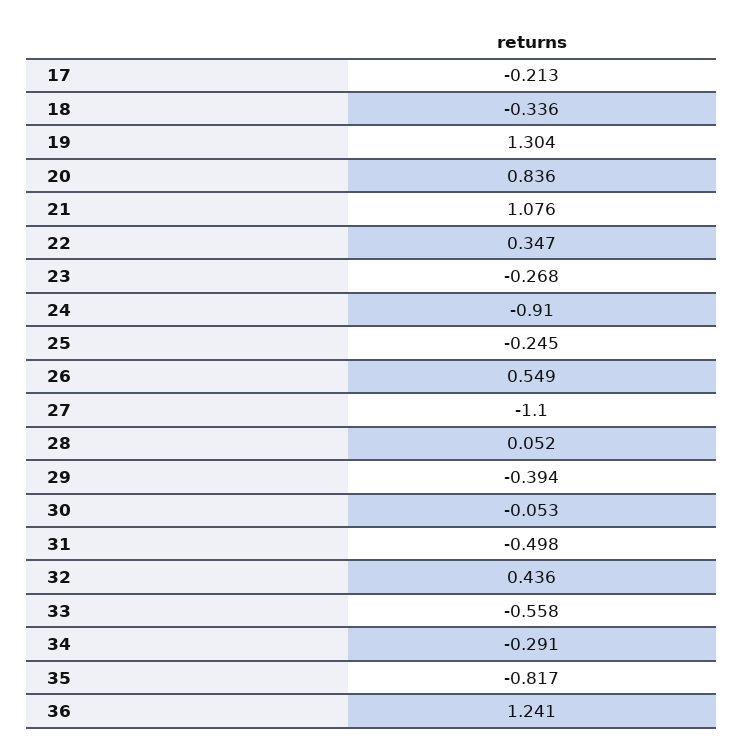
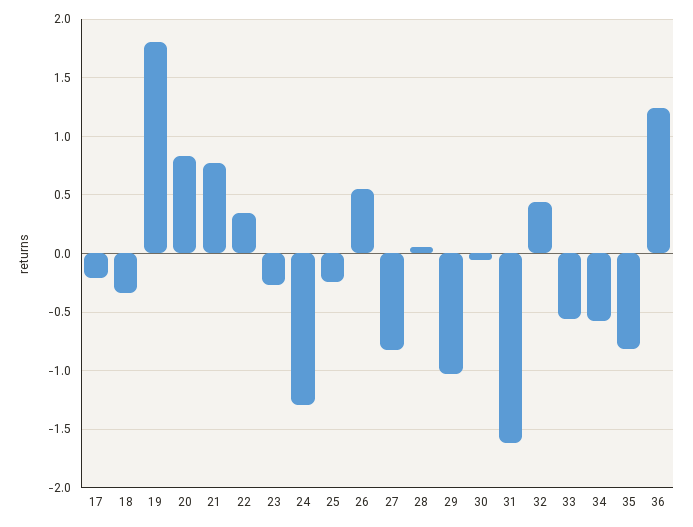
19: 1.304 -> 1.8
21: 1.076 -> 0.8
24: -0.91 -> -1.3
27: -1.1 -> -0.8
29: -0.394 -> -1
31: -0.498 -> -1.6
34: -0.291 -> -0.6

